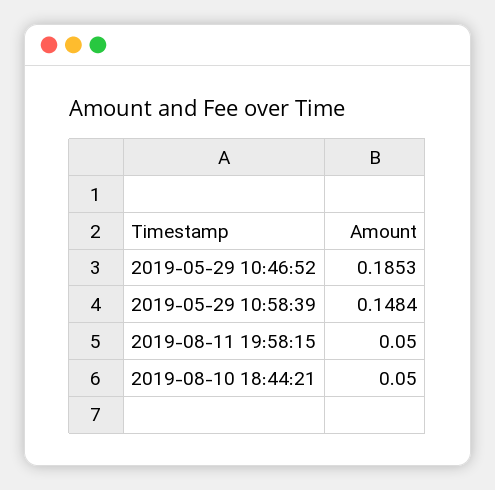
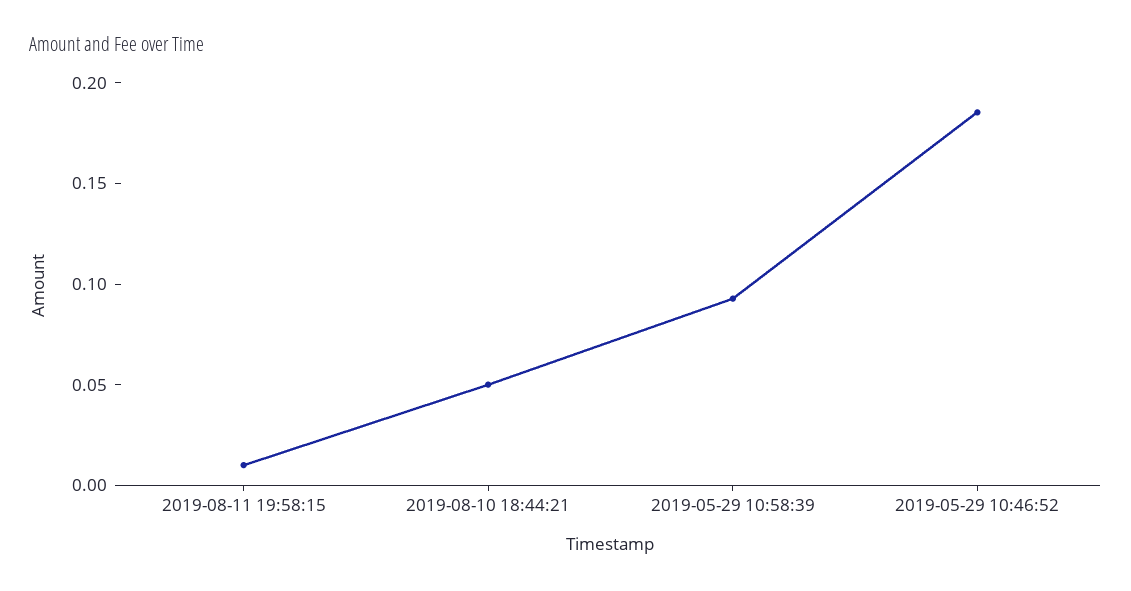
2019-05-29 10:58:39: 0.1484 -> 0.09
2019-08-11 19:58:15: 0.05 -> 0.01

